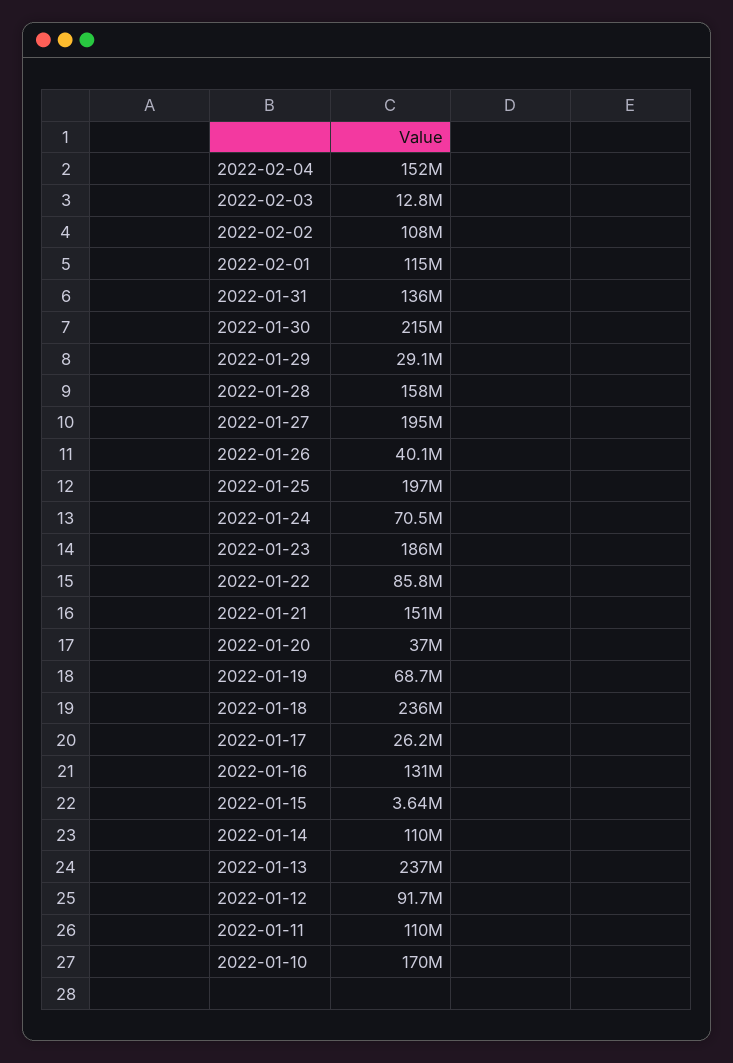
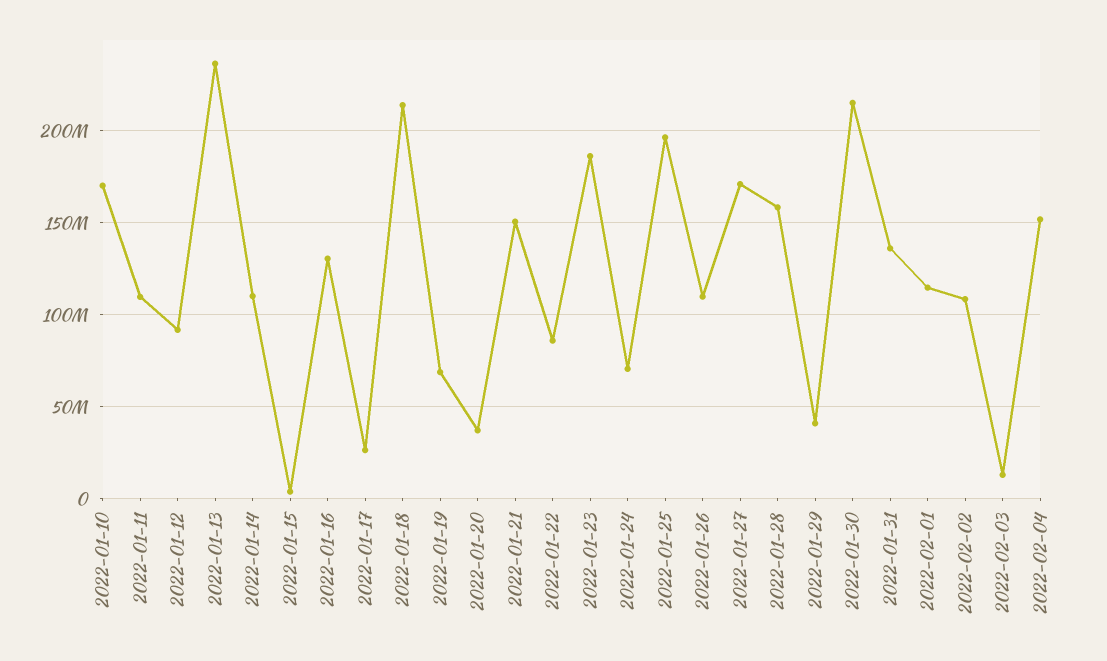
2022-01-29: 29100000 -> 40000000
2022-01-27: 195000000 -> 170000000
2022-01-26: 40100000 -> 110000000
2022-01-18: 236000000 -> 215000000

